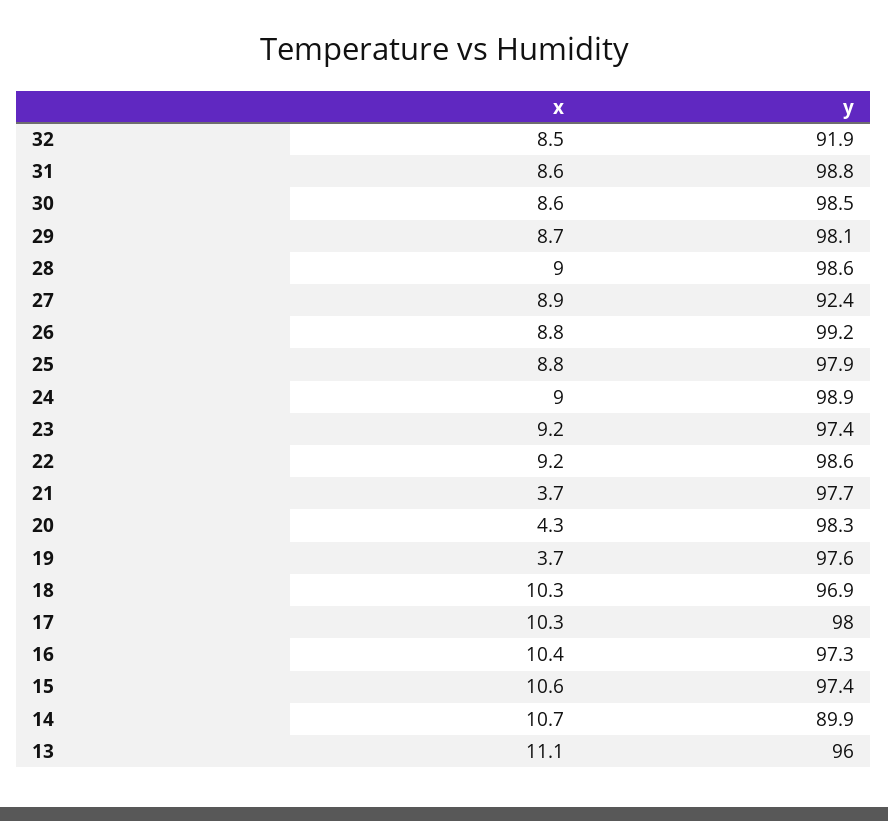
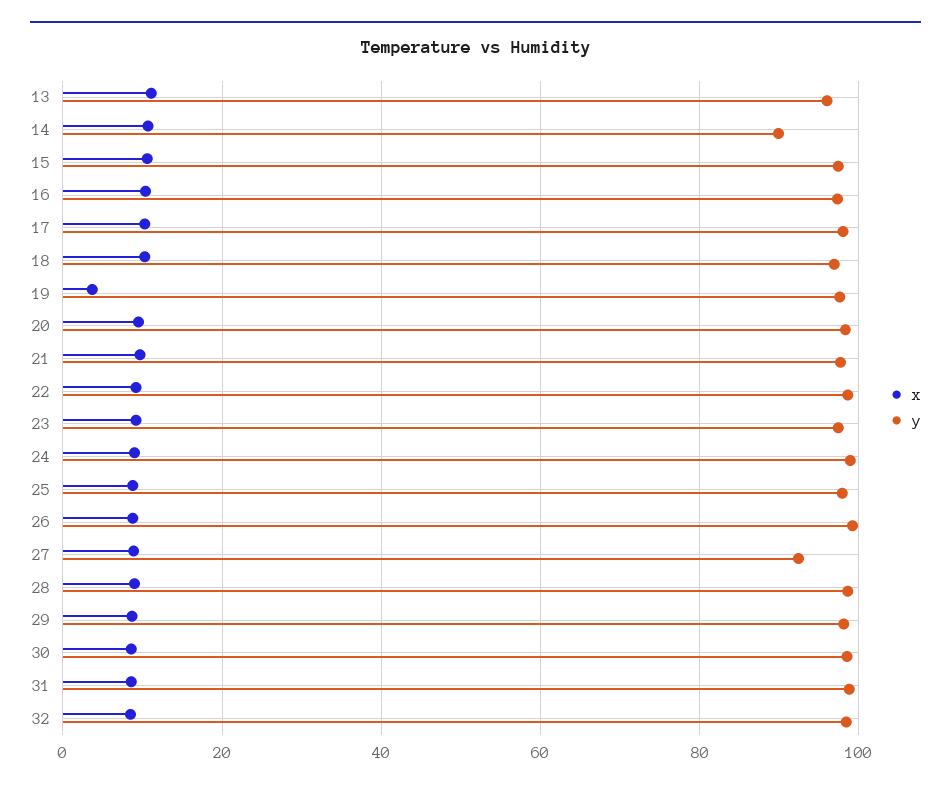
y, 32: 91.9 -> 98
x, 21: 3.7 -> 10
x, 20: 4.3 -> 10

